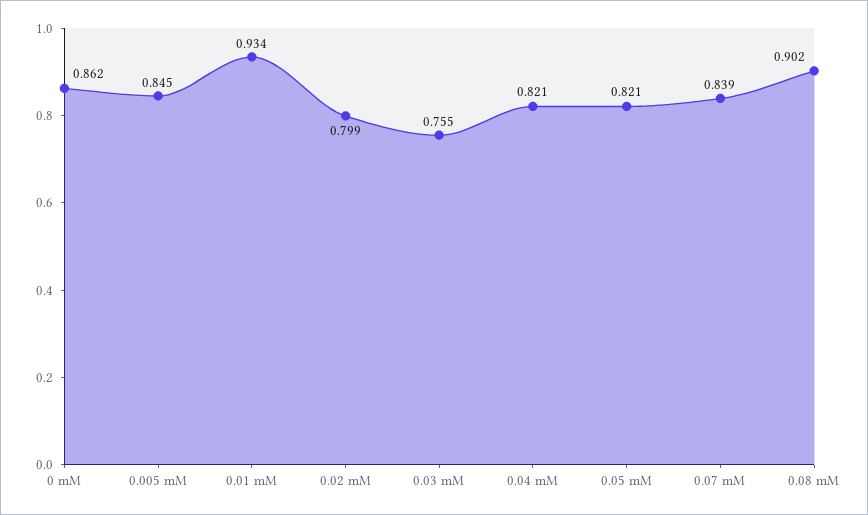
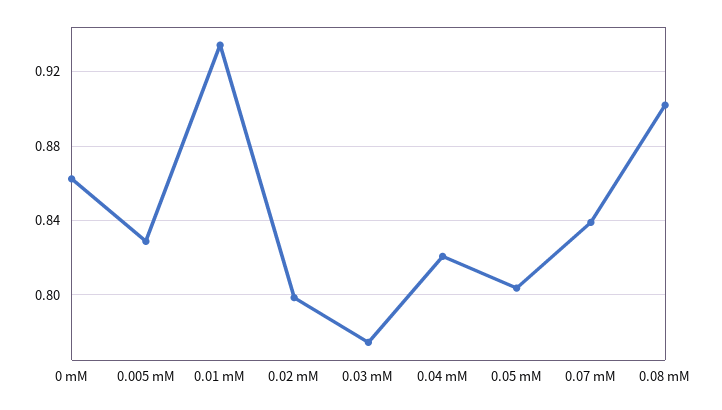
0.005 mM: 0.845 -> 0.83
0.03 mM: 0.755 -> 0.775
0.05 mM: 0.821 -> 0.805

